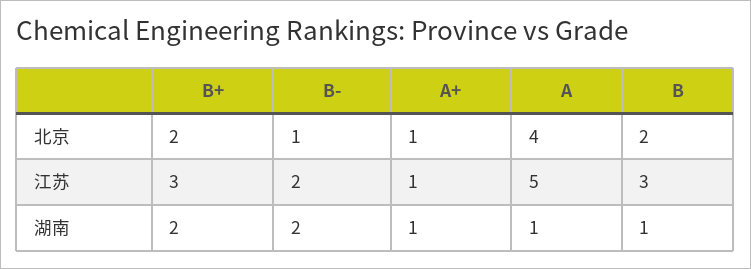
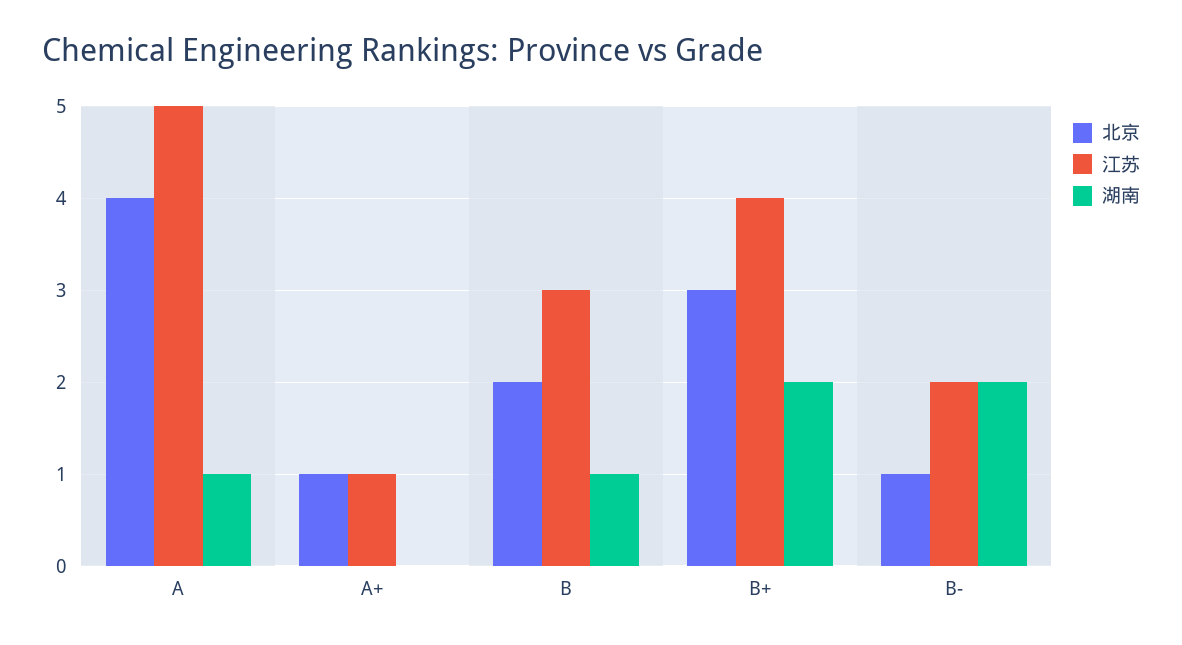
北京, B+: 2 -> 3
江苏, B+: 3 -> 4
湖南, A+: 1 -> 0

